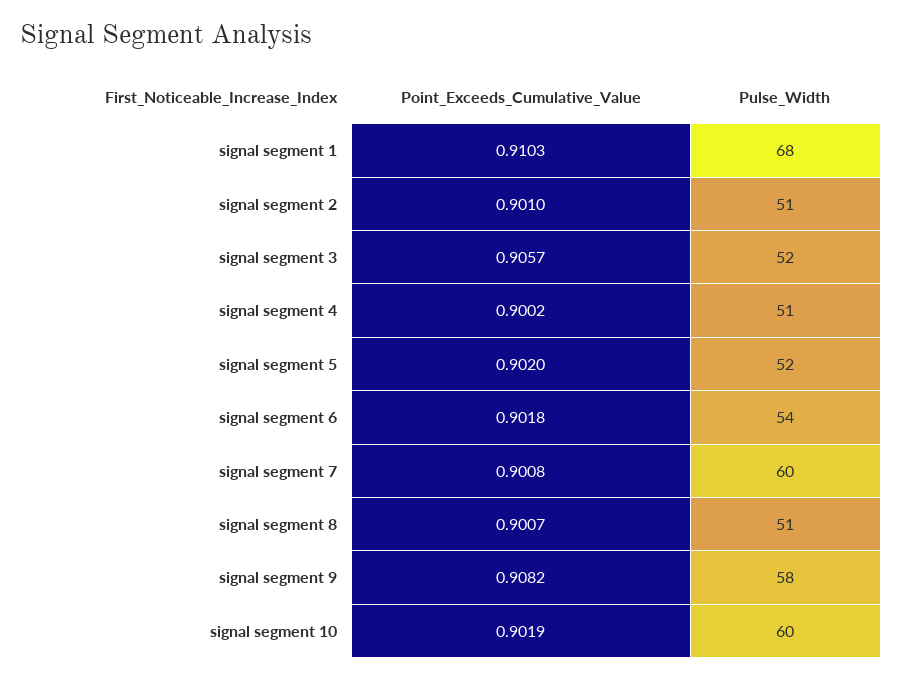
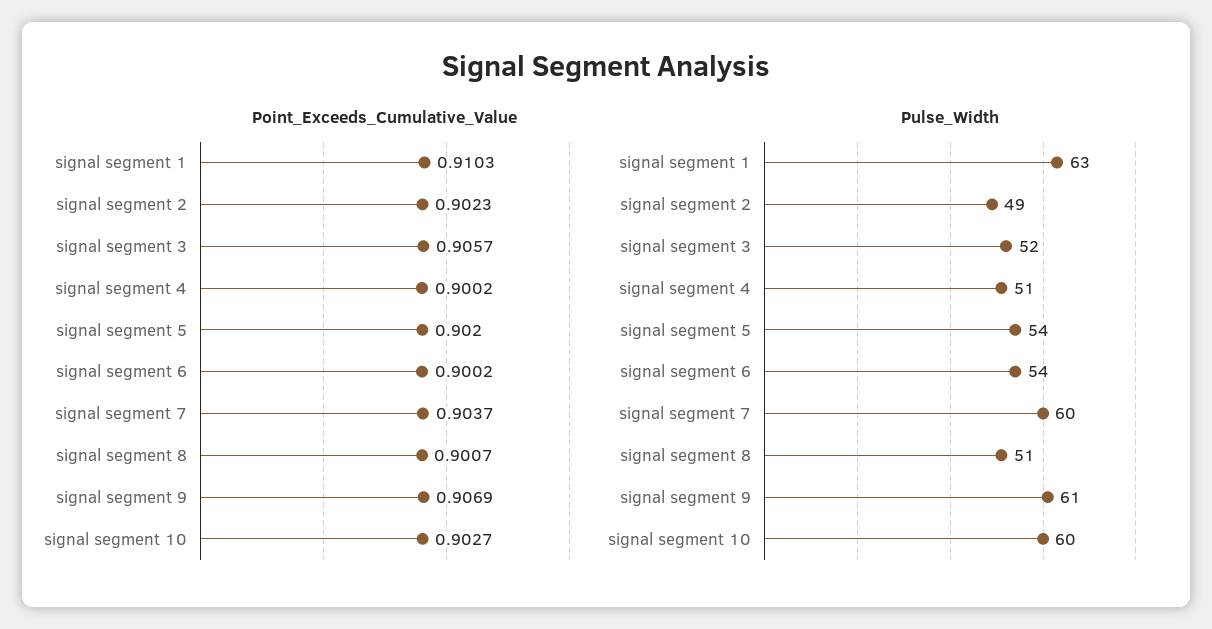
Pulse_Width, signal segment 1: 68 -> 63
Point_Exceeds_Cumulative_Value, signal segment 2: 0.901 -> 0.9023
Pulse_Width, signal segment 2: 51 -> 49
Pulse_Width, signal segment 5: 52 -> 54
Point_Exceeds_Cumulative_Value, signal segment 6: 0.9018 -> 0.9002
Point_Exceeds_Cumulative_Value, signal segment 7: 0.9008 -> 0.9037
Point_Exceeds_Cumulative_Value, signal segment 9: 0.9082 -> 0.9069
Pulse_Width, signal segment 9: 58 -> 61
Point_Exceeds_Cumulative_Value, signal segment 10: 0.9019 -> 0.9027

